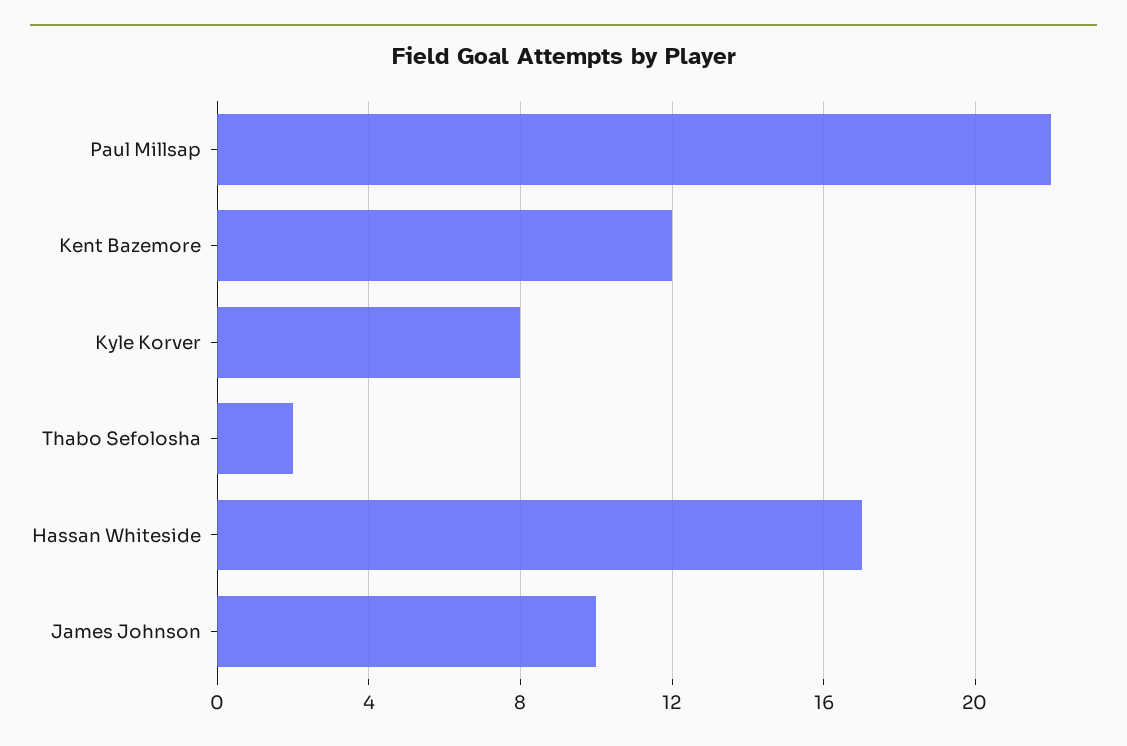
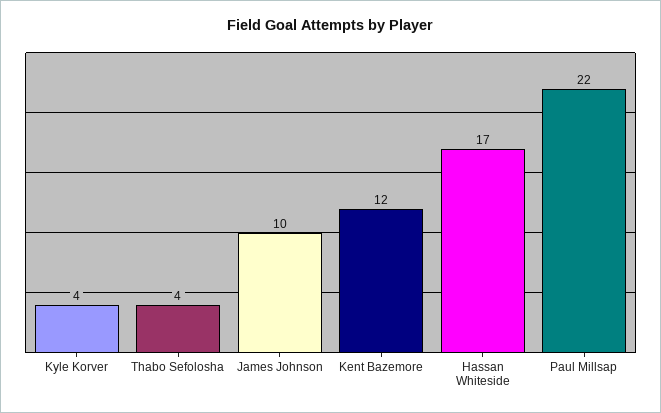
Kyle Korver: 8 -> 4
Thabo Sefolosha: 2 -> 4

